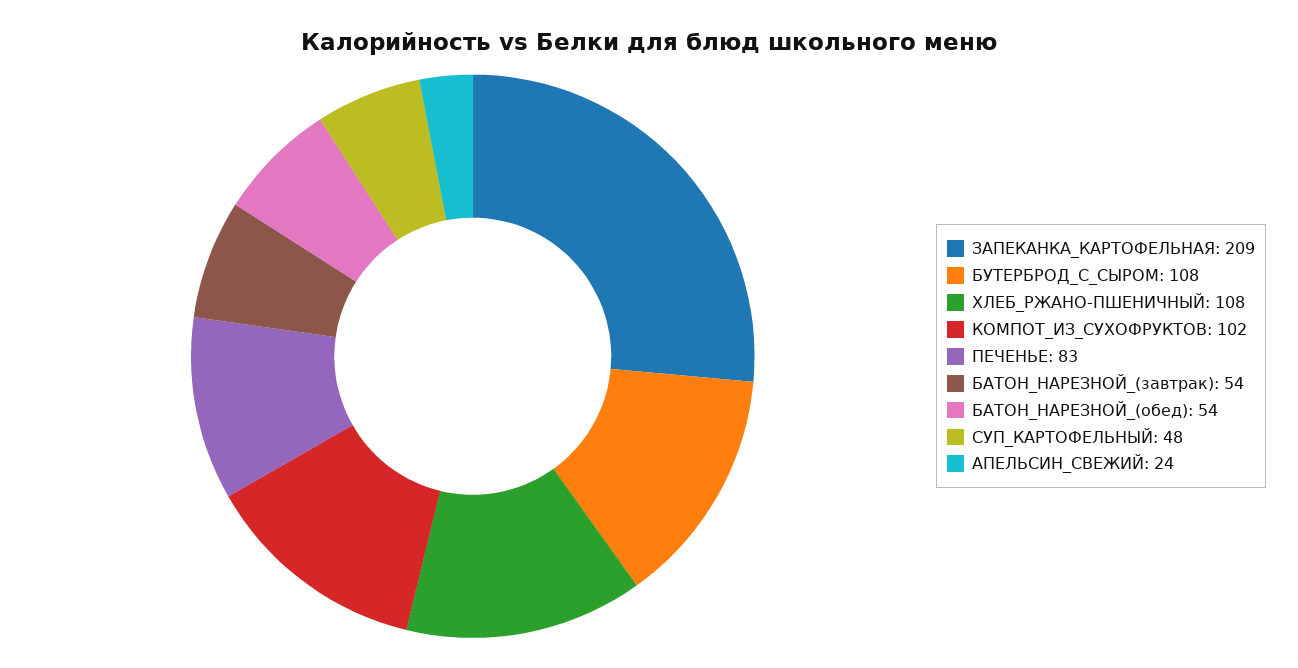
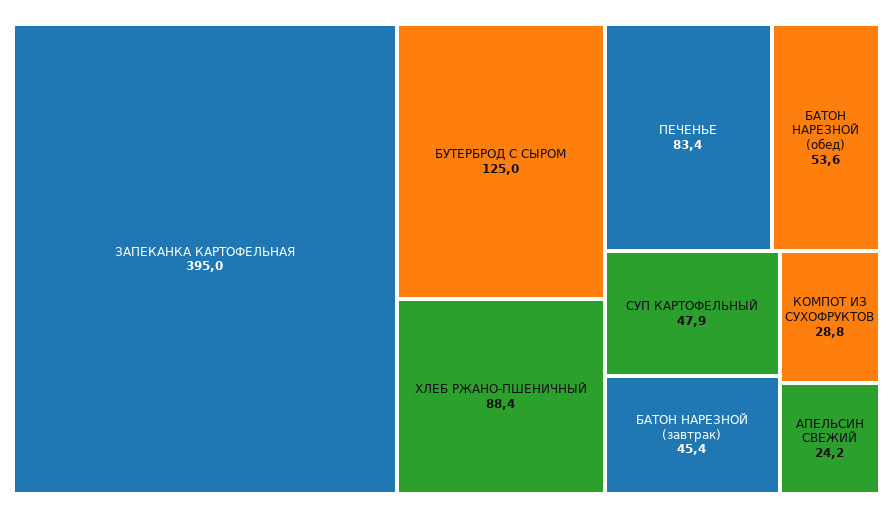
ЗАПЕКАНКА_КАРТОФЕЛЬНАЯ: 209 -> 395
БУТЕРБРОД_С_СЫРОМ: 108 -> 125
ХЛЕБ_РЖАНО-ПШЕНИЧНЫЙ: 108 -> 88.4
КОМПОТ_ИЗ_СУХОФРУКТОВ: 102 -> 28.8
БАТОН_НАРЕЗНОЙ_(завтрак): 54 -> 45.4

